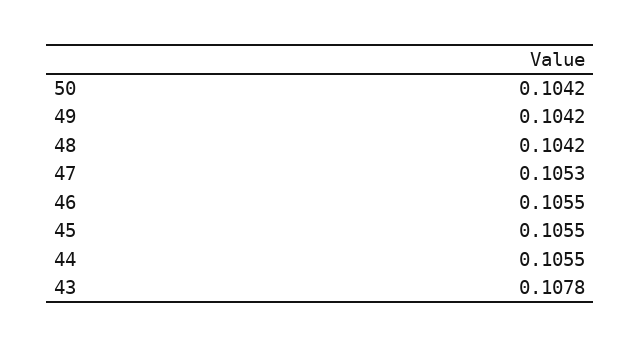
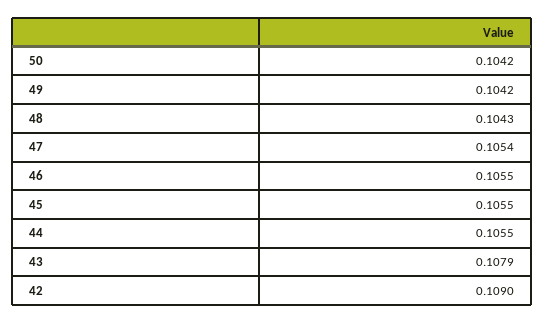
48: 0.1042 -> 0.1043
47: 0.1053 -> 0.1054
43: 0.1078 -> 0.1079
42: none -> 0.109

